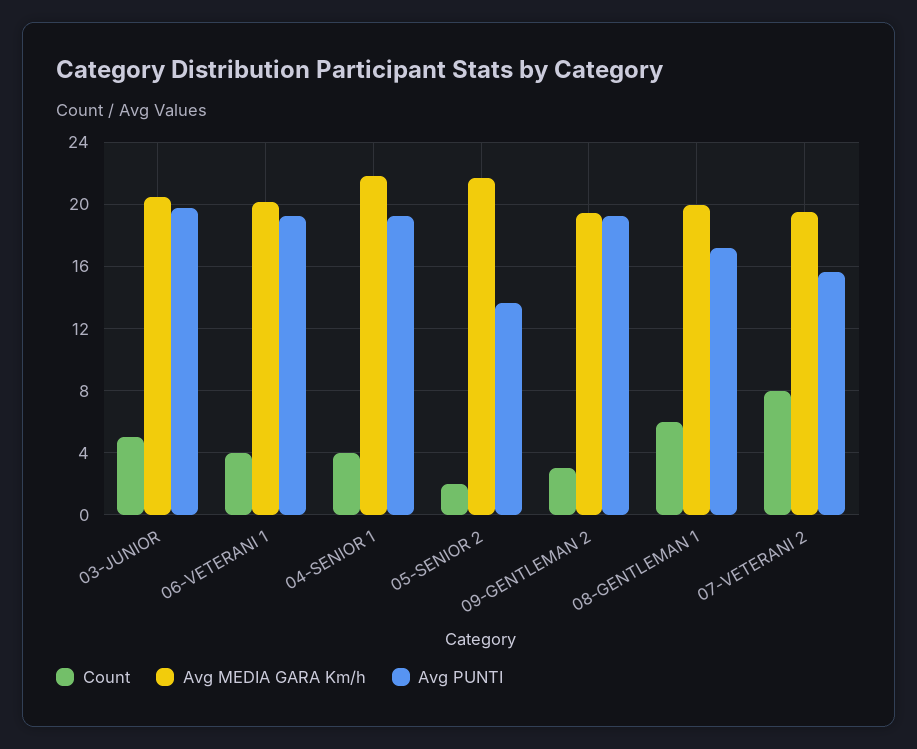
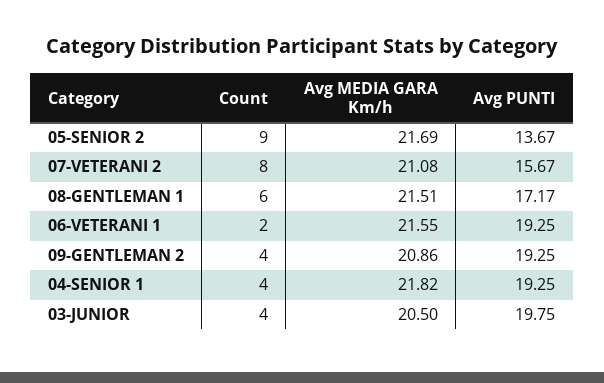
Count, 03-JUNIOR: 5 -> 4
Count, 06-VETERANI 1: 4 -> 2
Avg MEDIA GARA Km/h, 06-VETERANI 1: 20 -> 21.55
Count, 05-SENIOR 2: 2 -> 9
Count, 09-GENTLEMAN 2: 3 -> 4
Avg MEDIA GARA Km/h, 09-GENTLEMAN 2: 19.5 -> 20.86
Avg MEDIA GARA Km/h, 08-GENTLEMAN 1: 20 -> 21.51
Avg MEDIA GARA Km/h, 07-VETERANI 2: 19.5 -> 21.08

